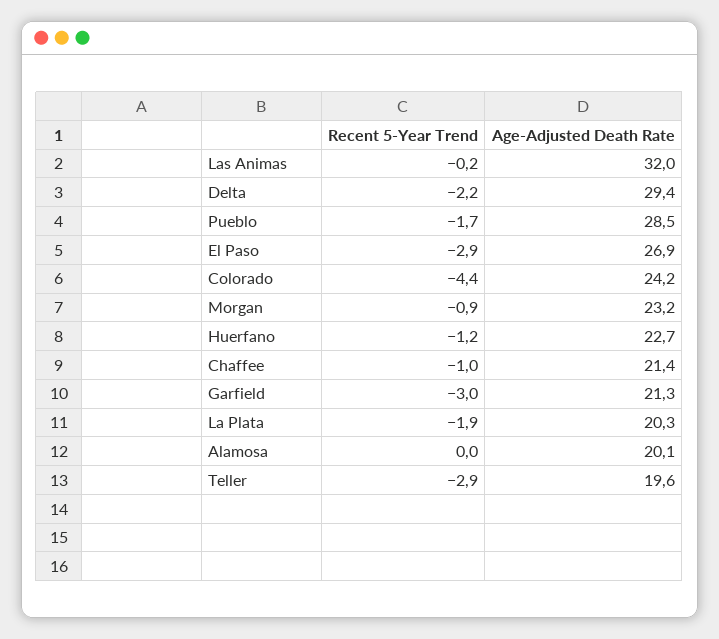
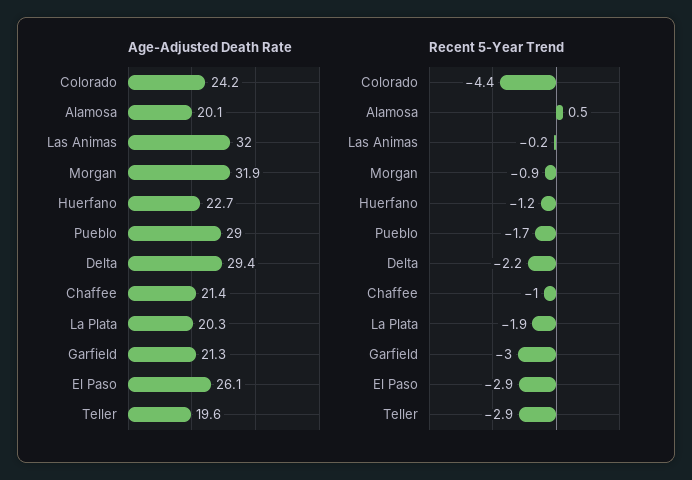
Age-Adjusted Death Rate, Pueblo: 28.5 -> 29
Age-Adjusted Death Rate, El Paso: 26.9 -> 26.1
Age-Adjusted Death Rate, Morgan: 23.2 -> 31.9
Recent 5-Year Trend, Alamosa: 0 -> 0.5

